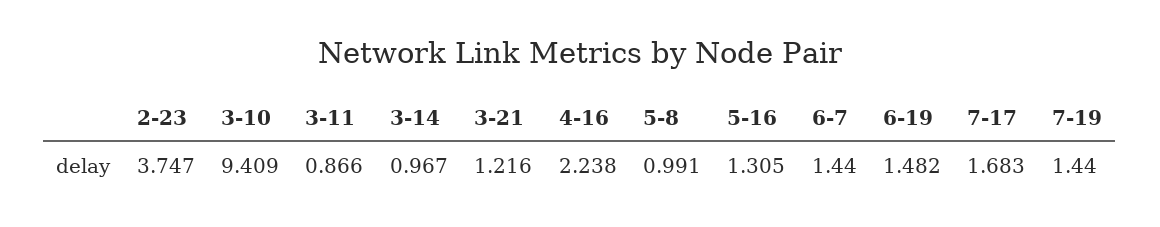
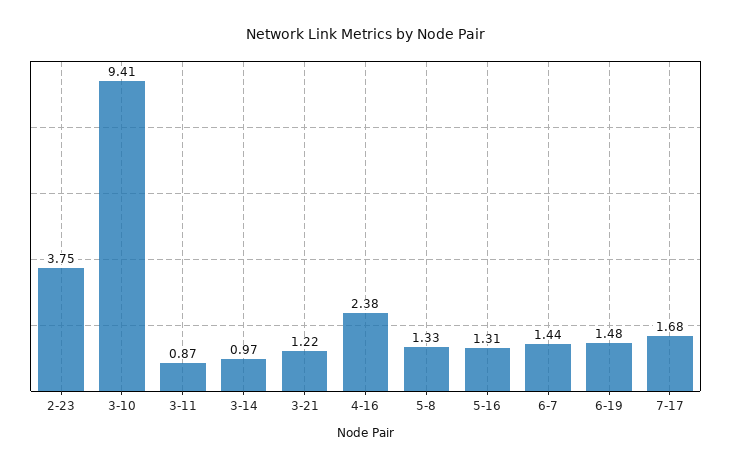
4-16: 2.238 -> 2.38
5-8: 0.991 -> 1.33
7-19: 1.44 -> none

